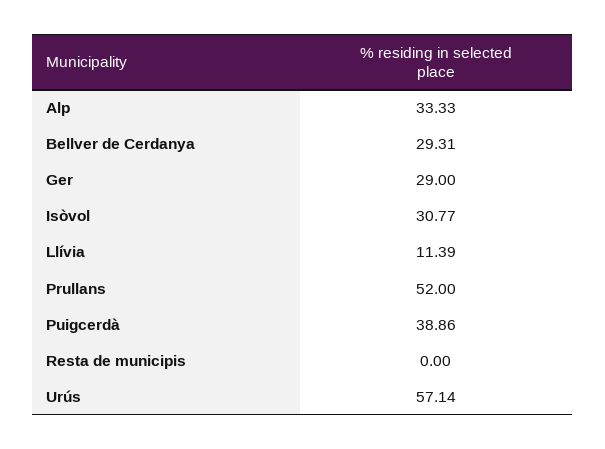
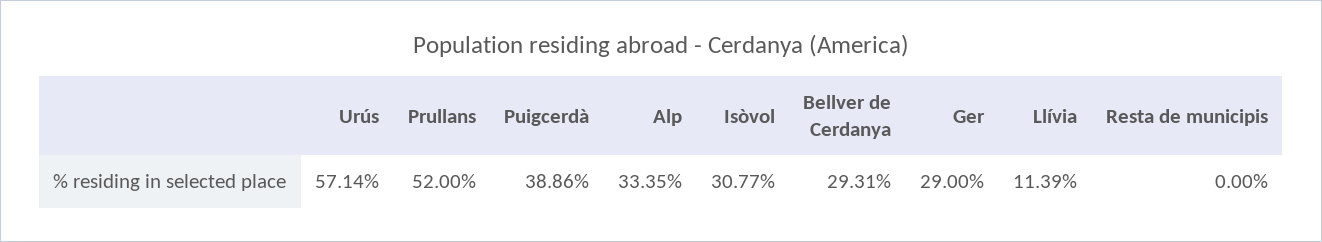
Alp: 33.33 -> 33.35

